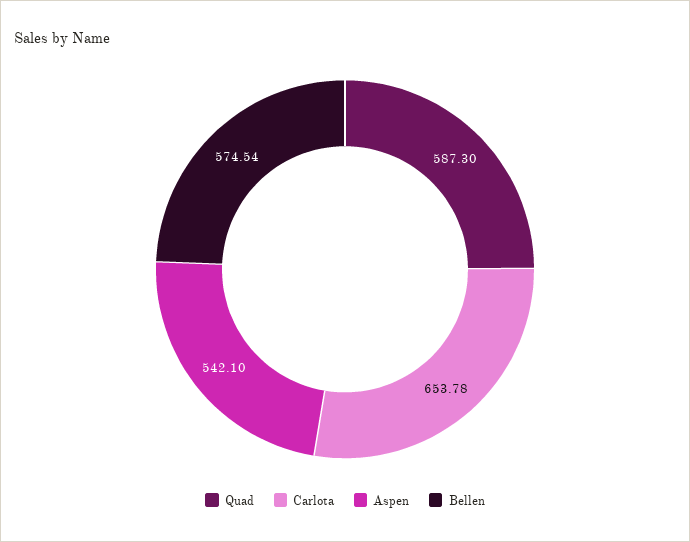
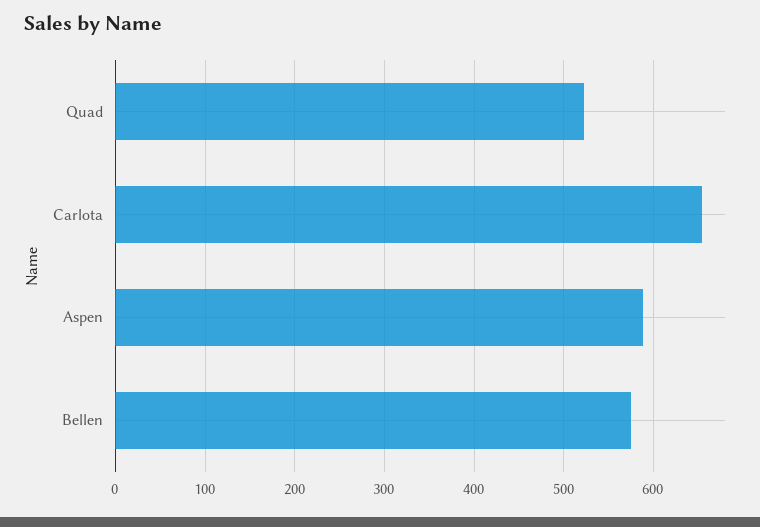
Quad: 587.3 -> 520
Aspen: 542.1 -> 590

